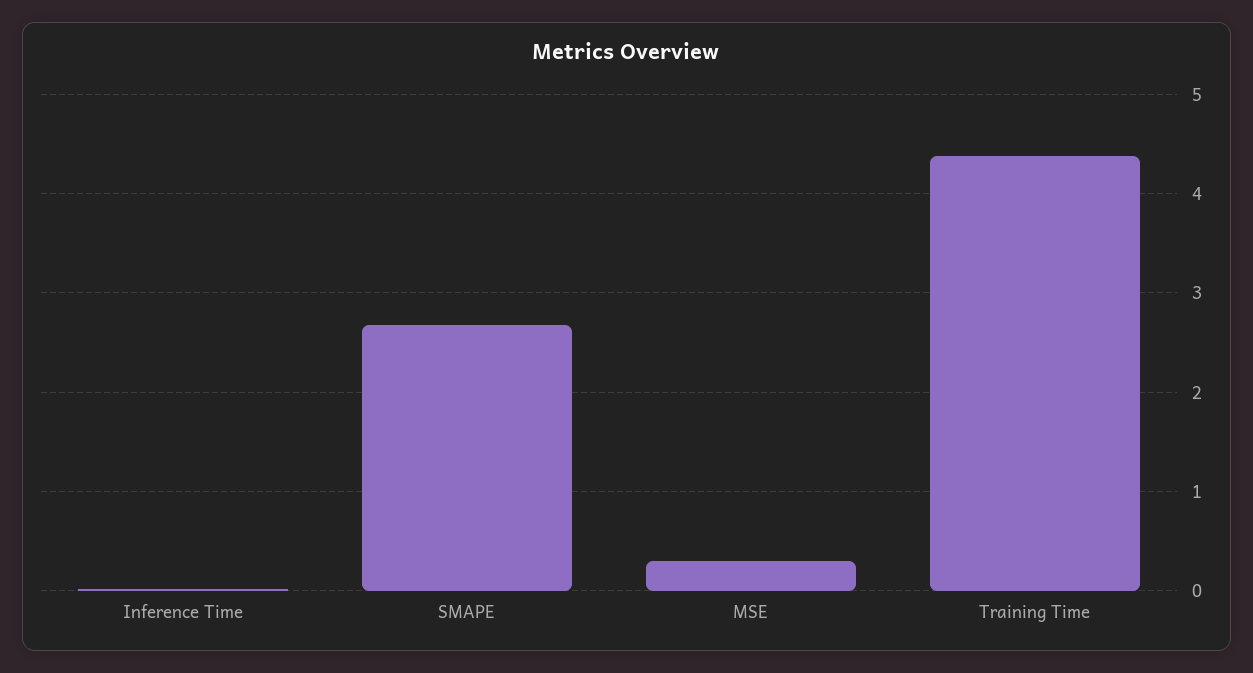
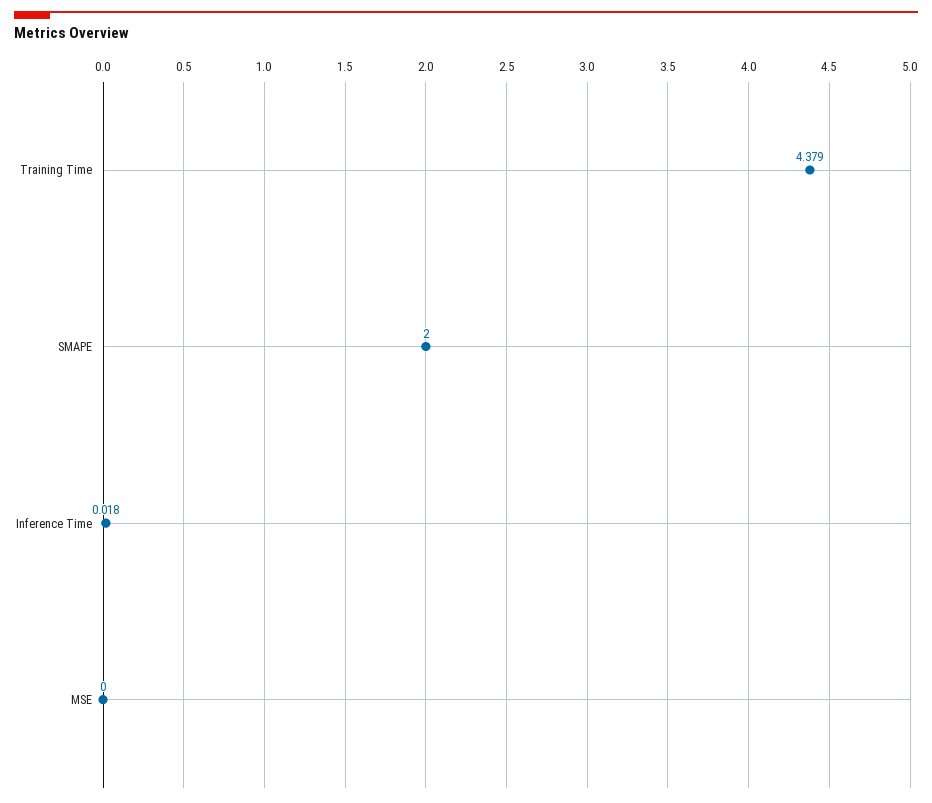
SMAPE: 2.7 -> 2
MSE: 0.3 -> 0

